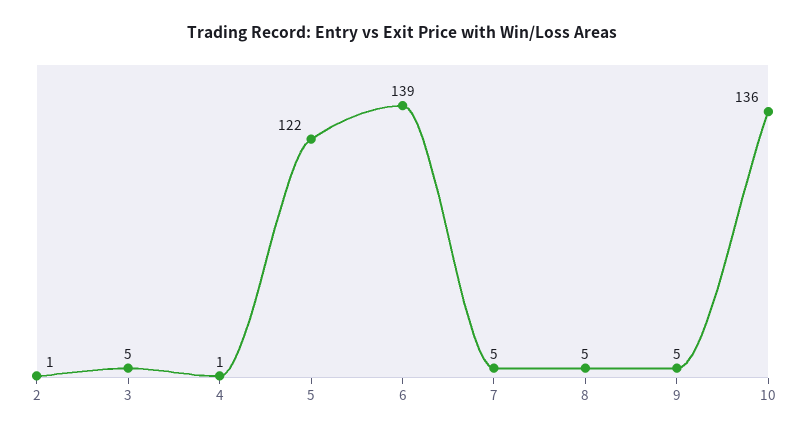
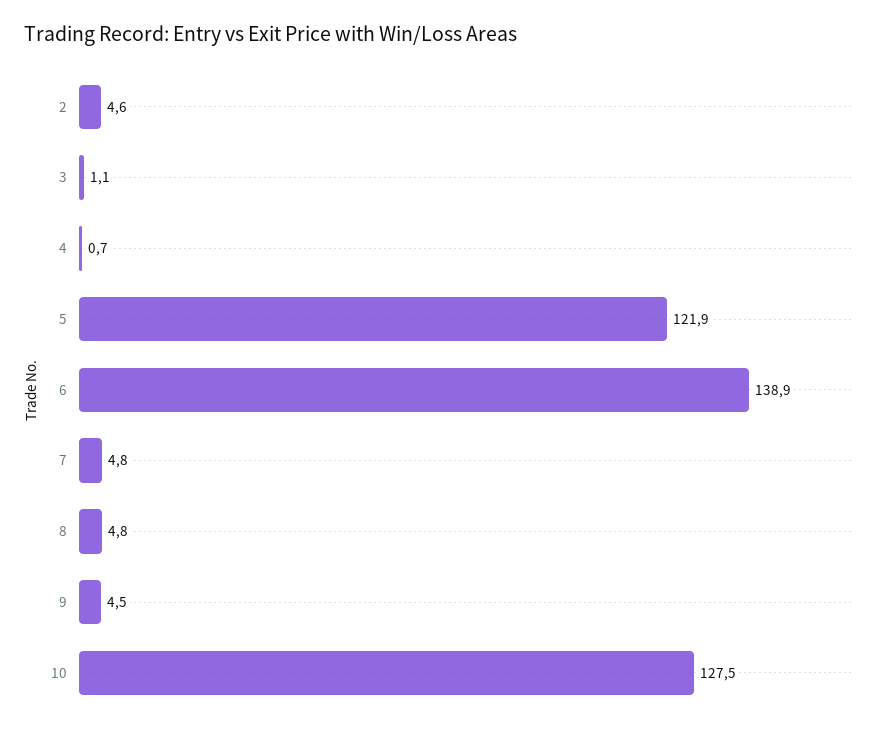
2: 1 -> 4.6
3: 5 -> 1.1
10: 136 -> 127.5

